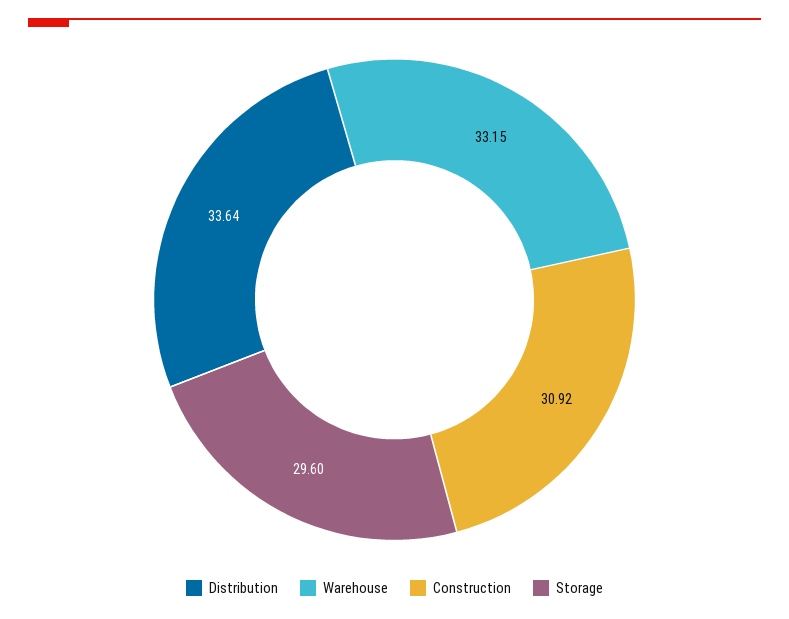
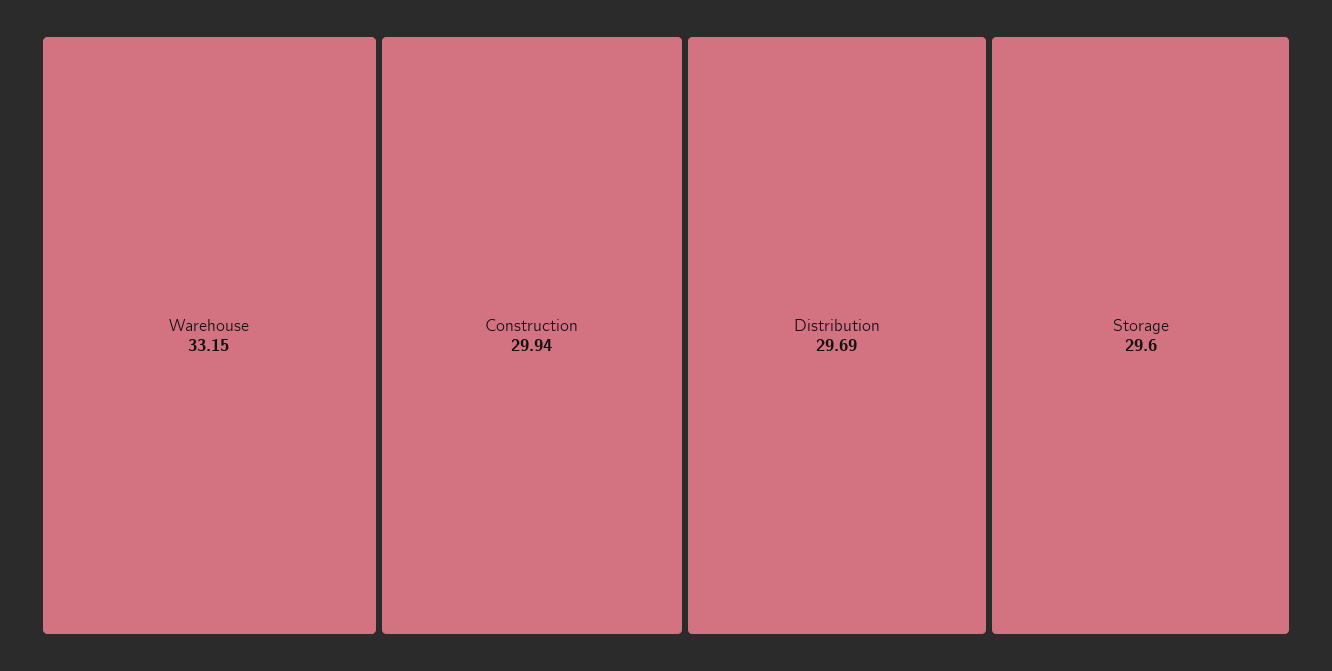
Distribution: 33.64 -> 29.69
Construction: 30.92 -> 29.94

